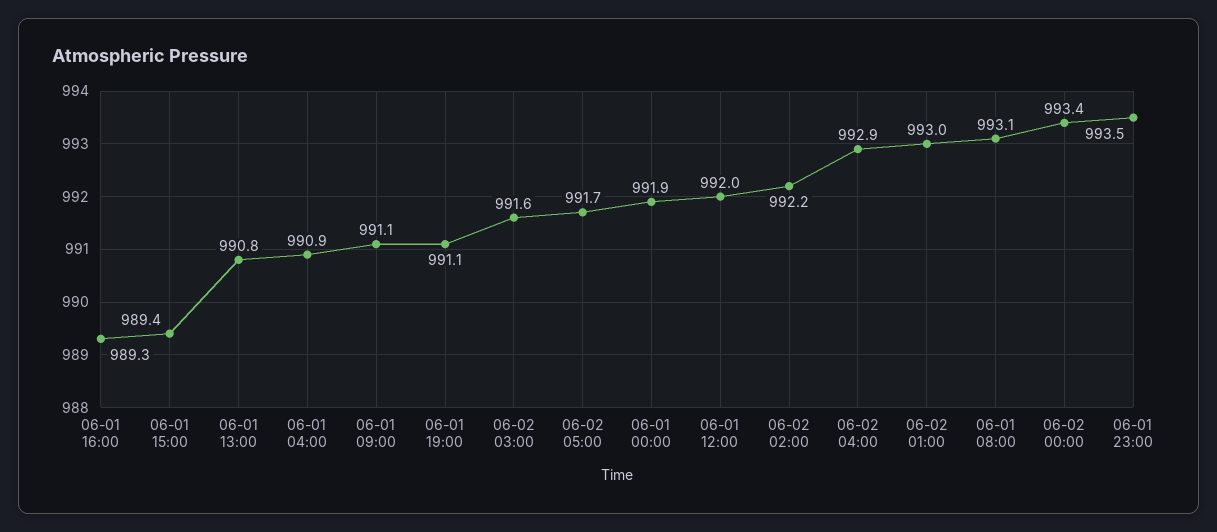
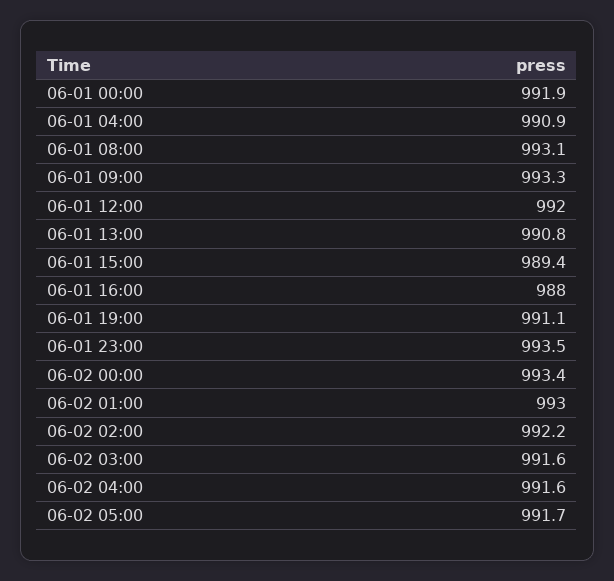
06-01 16:00: 989.3 -> 988
06-01 09:00: 991.1 -> 993.3
06-02 04:00: 992.9 -> 991.6

